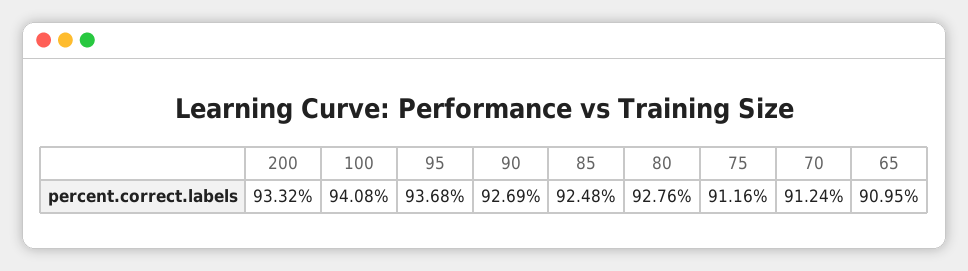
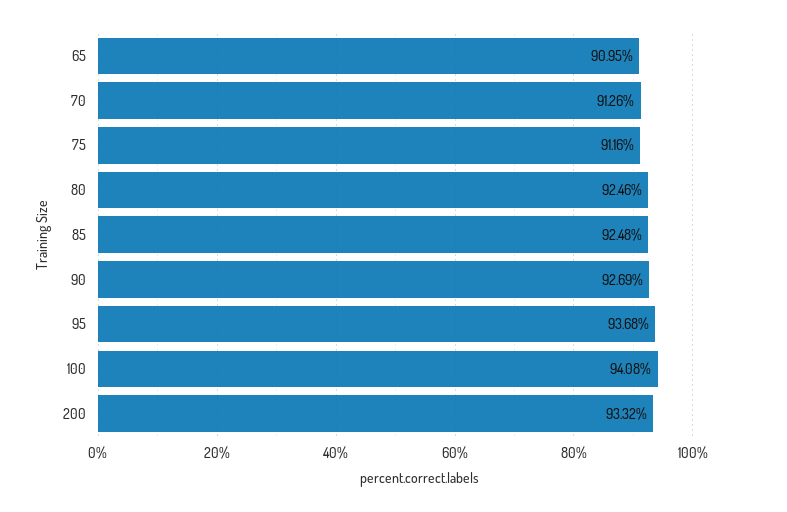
80: 92.76 -> 92.46
70: 91.24 -> 91.26

